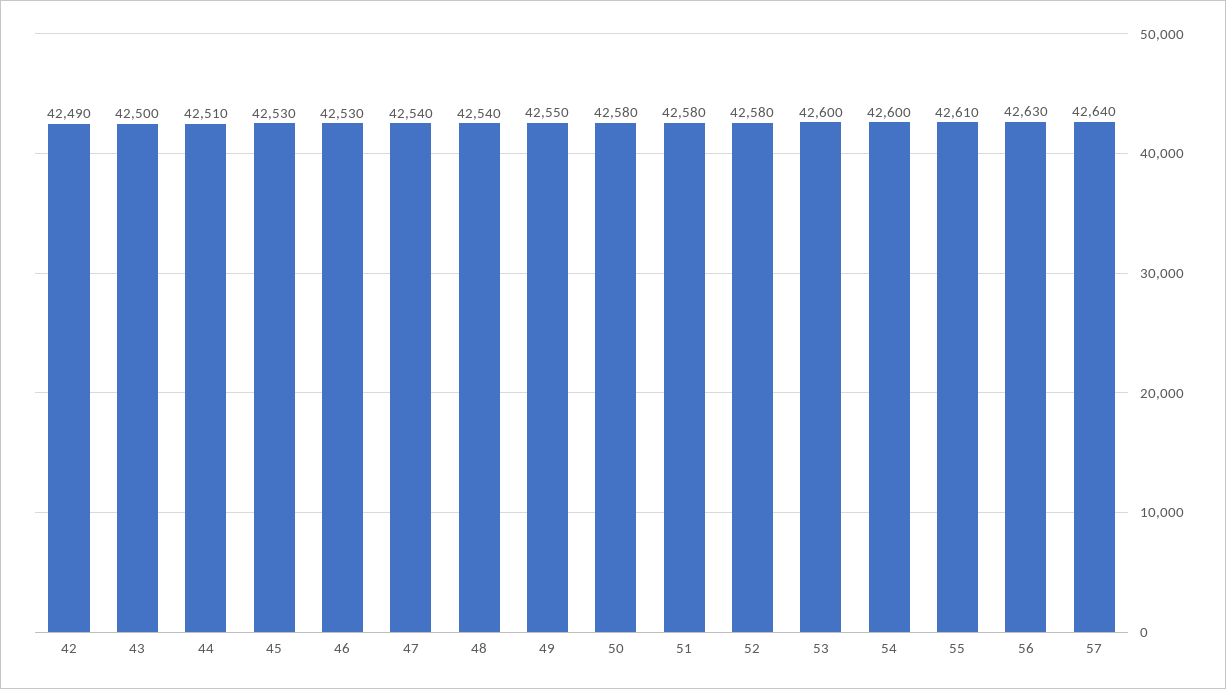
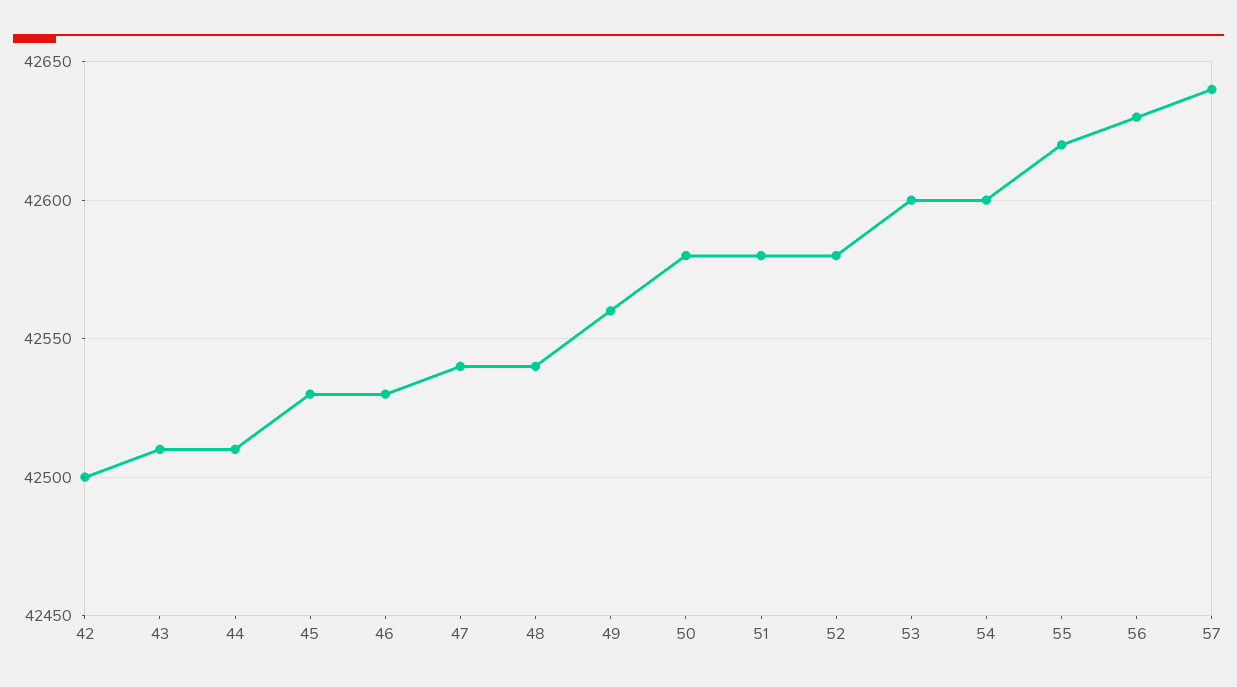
42: 42490 -> 42500
43: 42500 -> 42510
49: 42550 -> 42560
55: 42610 -> 42620

